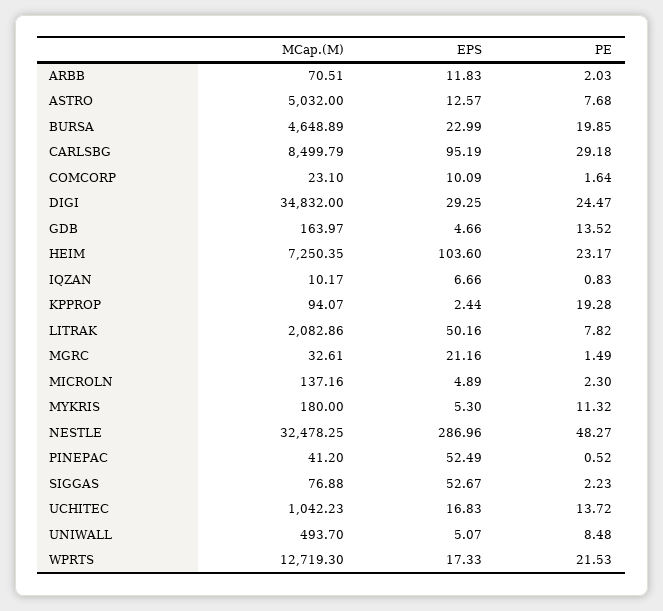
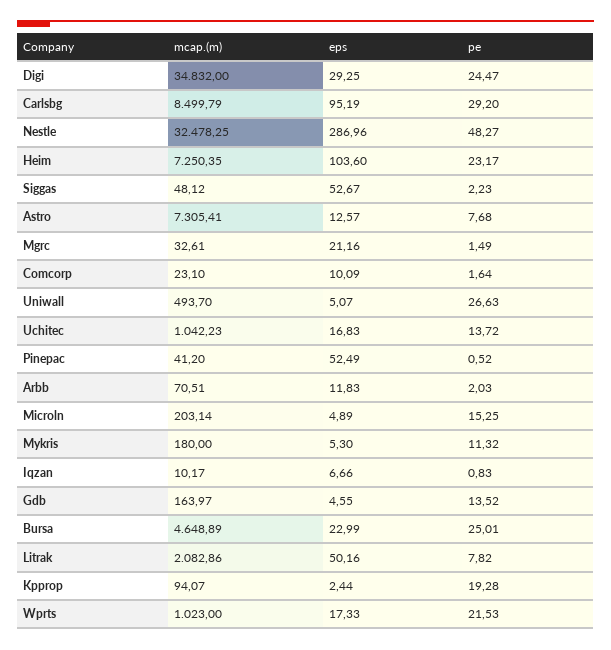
MCap.(M), ASTRO: 5032 -> 7305.41
PE, BURSA: 19.85 -> 25.01
PE, CARLSBG: 29.18 -> 29.2
EPS, GDB: 4.66 -> 4.55
MCap.(M), MICROLN: 137.16 -> 203.14
PE, MICROLN: 2.3 -> 15.25
MCap.(M), SIGGAS: 76.88 -> 48.12
PE, UNIWALL: 8.48 -> 26.63
MCap.(M), WPRTS: 12719.3 -> 1023

